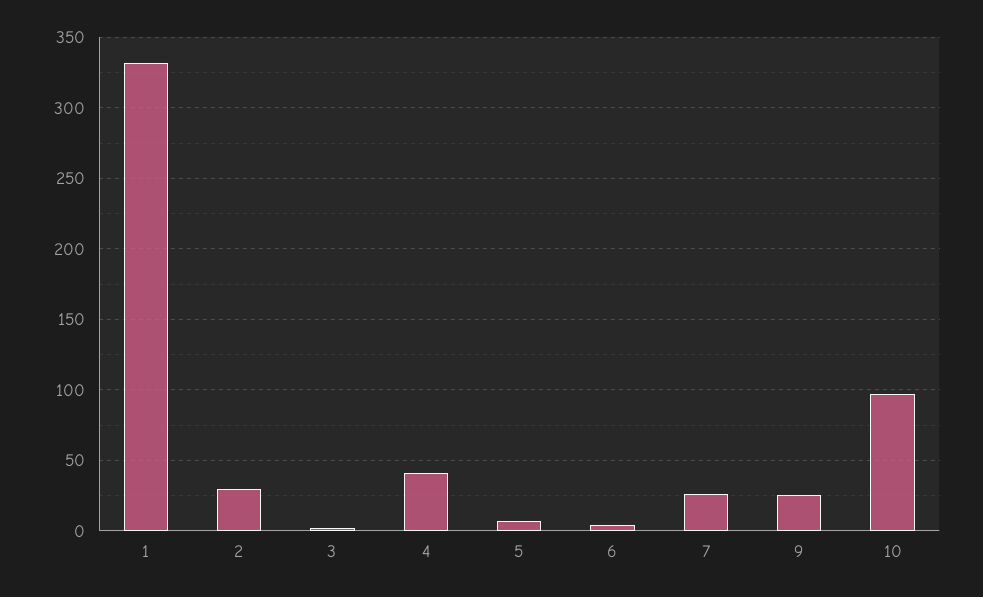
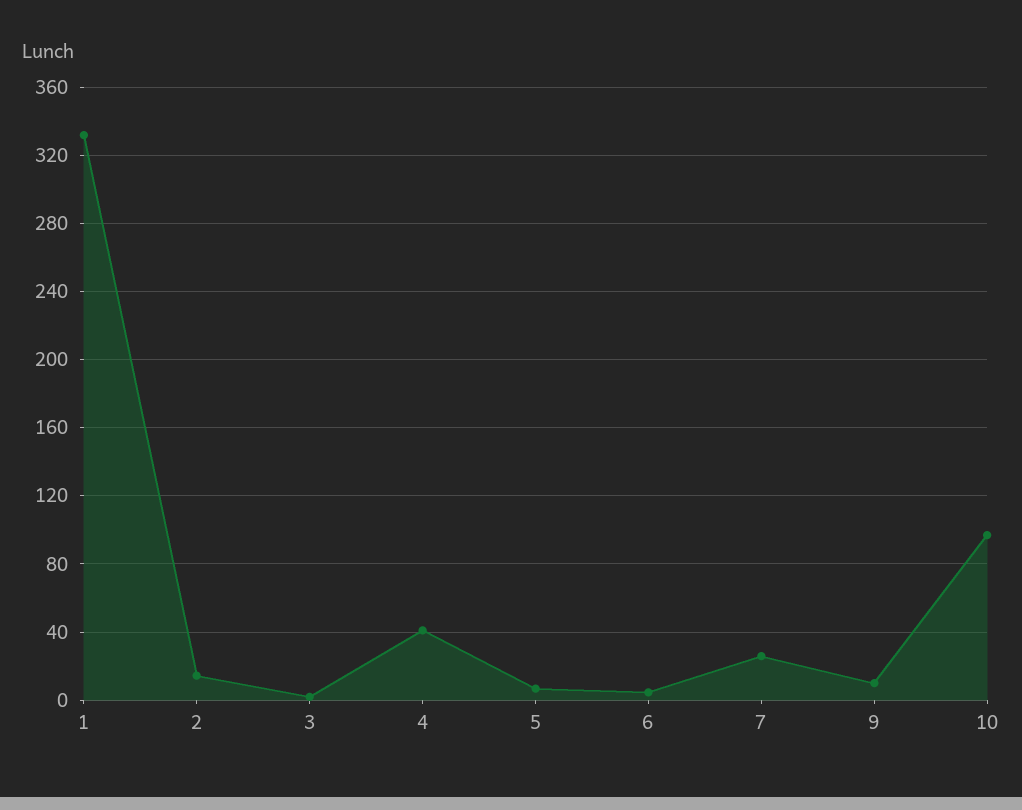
2: 30 -> 15
9: 25 -> 10

